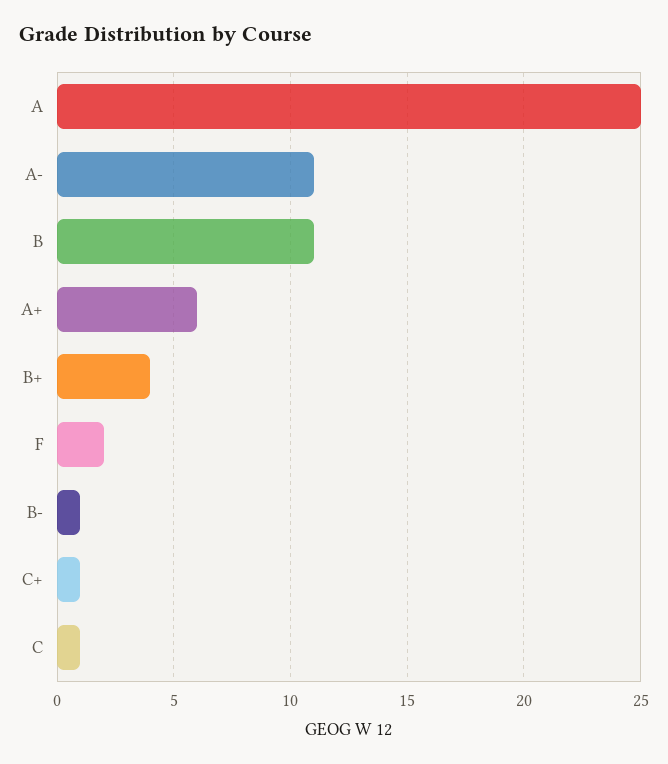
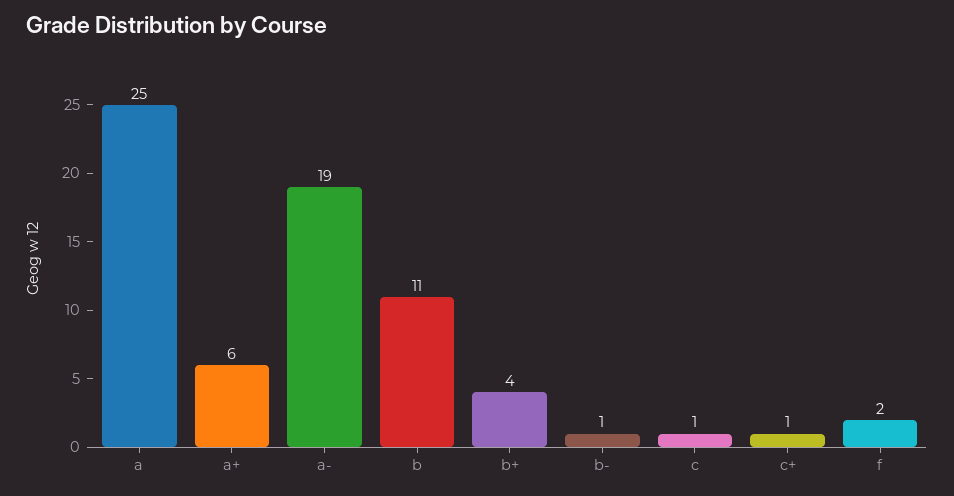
A-: 11 -> 19

